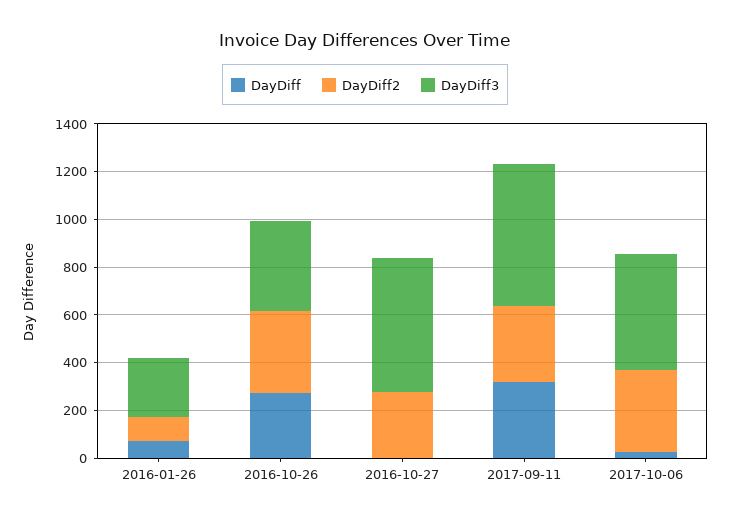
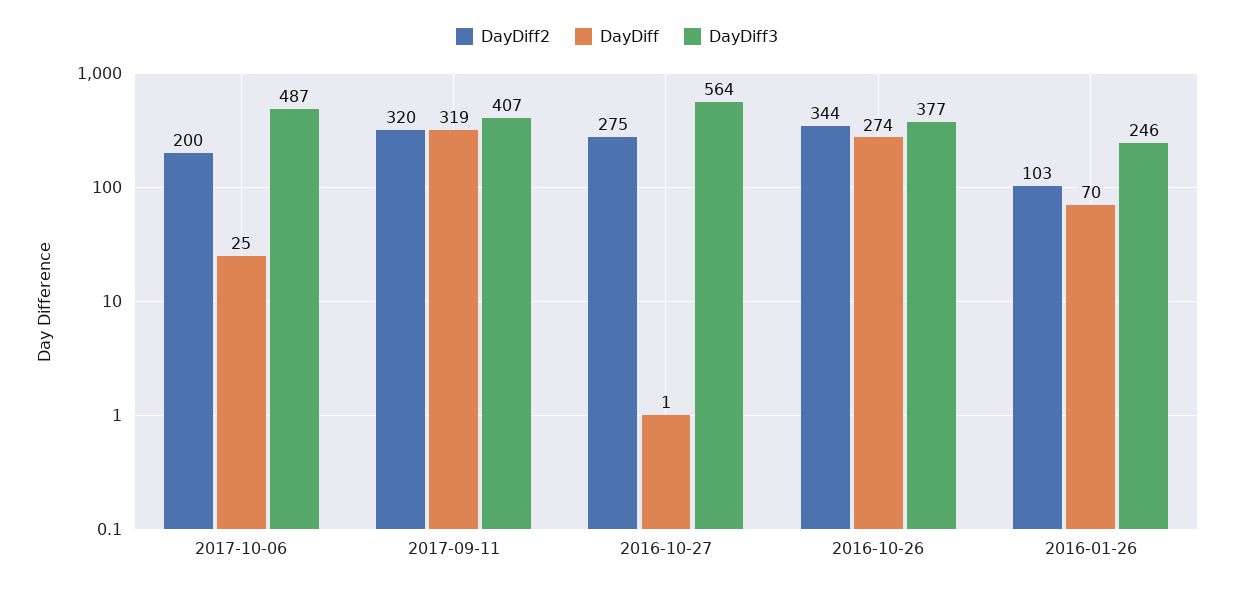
DayDiff3, 2017-09-11: 600 -> 407
DayDiff2, 2017-10-06: 350 -> 200

